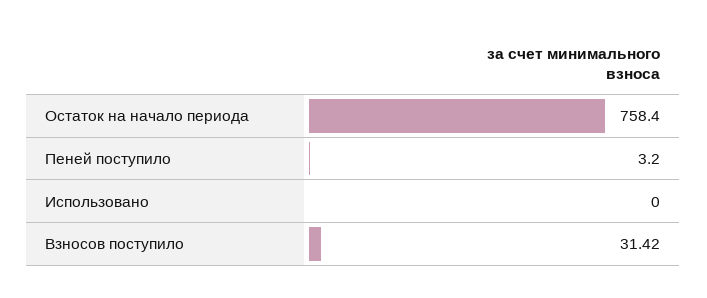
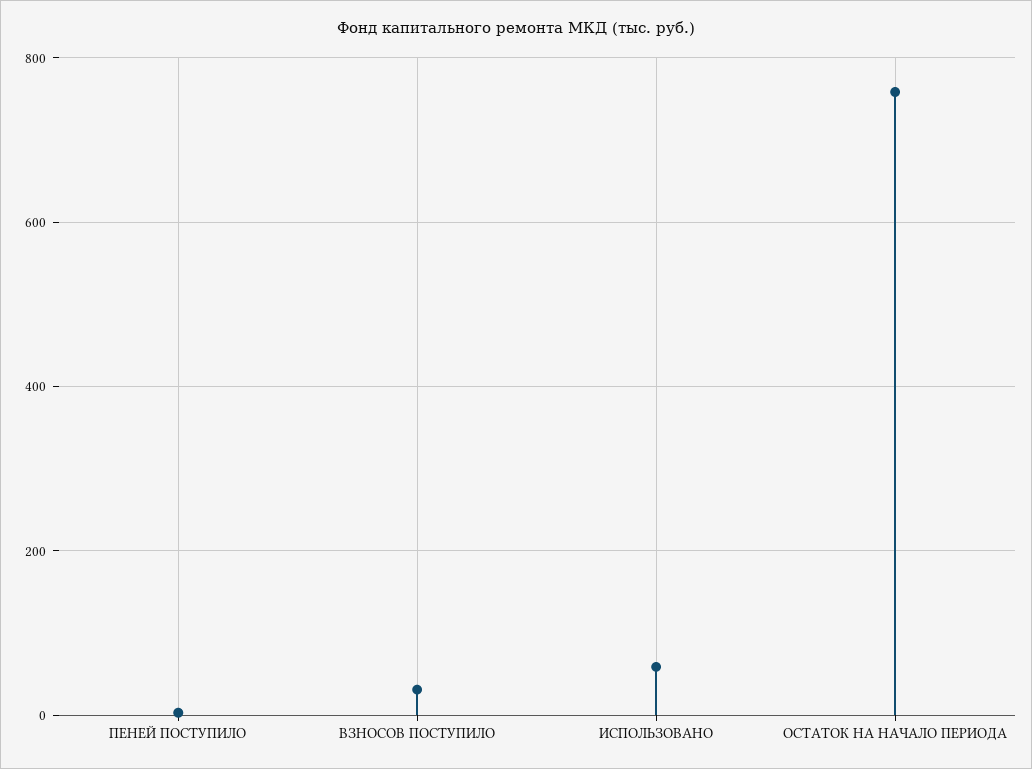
Использовано: 0 -> 60

